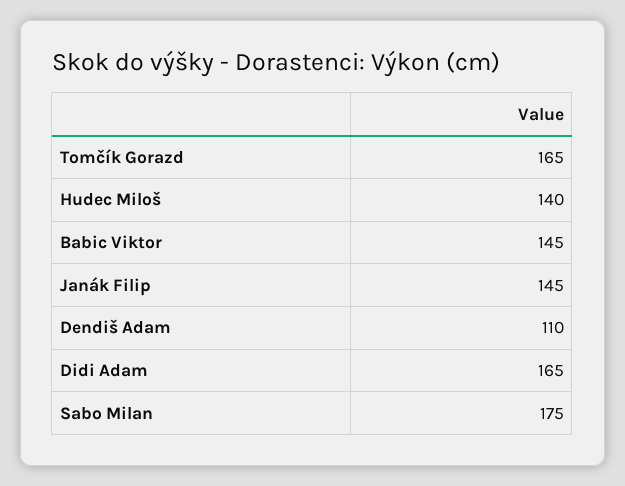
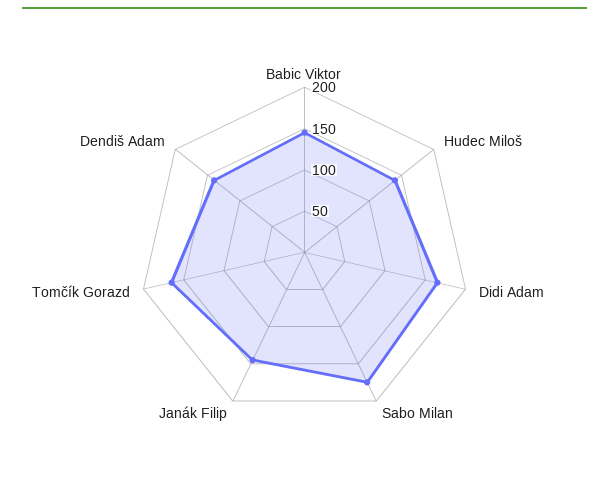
Dendiš Adam: 110 -> 140

